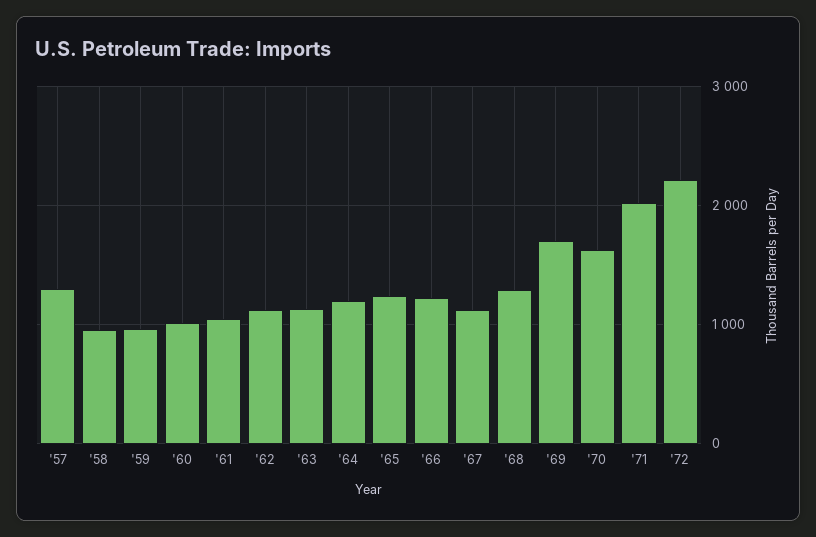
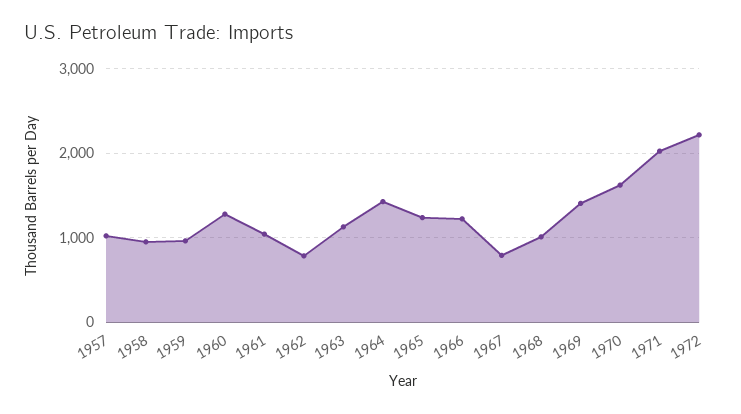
'57: 1300 -> 1000
'60: 1000 -> 1300
'62: 1100 -> 800
'64: 1200 -> 1400
'67: 1100 -> 800
'68: 1300 -> 1000
'69: 1700 -> 1400

